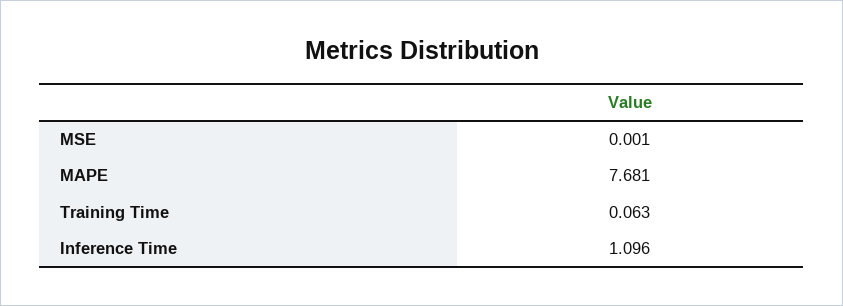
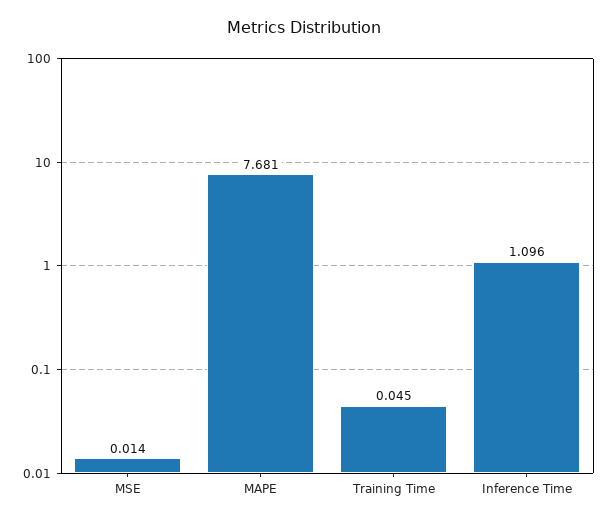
MSE: 0.001 -> 0.014
Training Time: 0.063 -> 0.045

